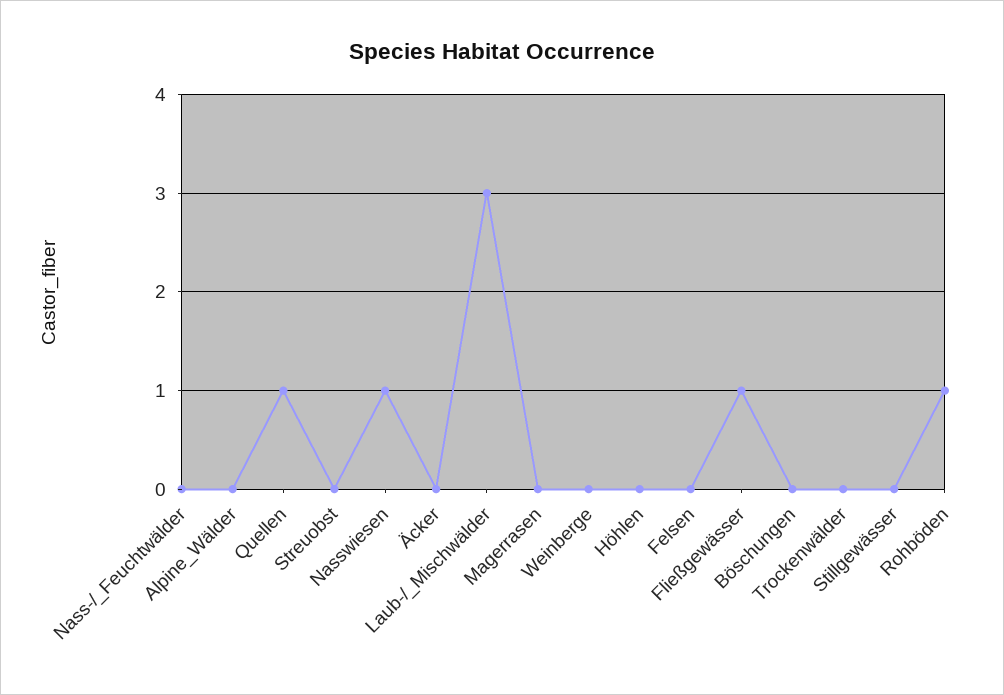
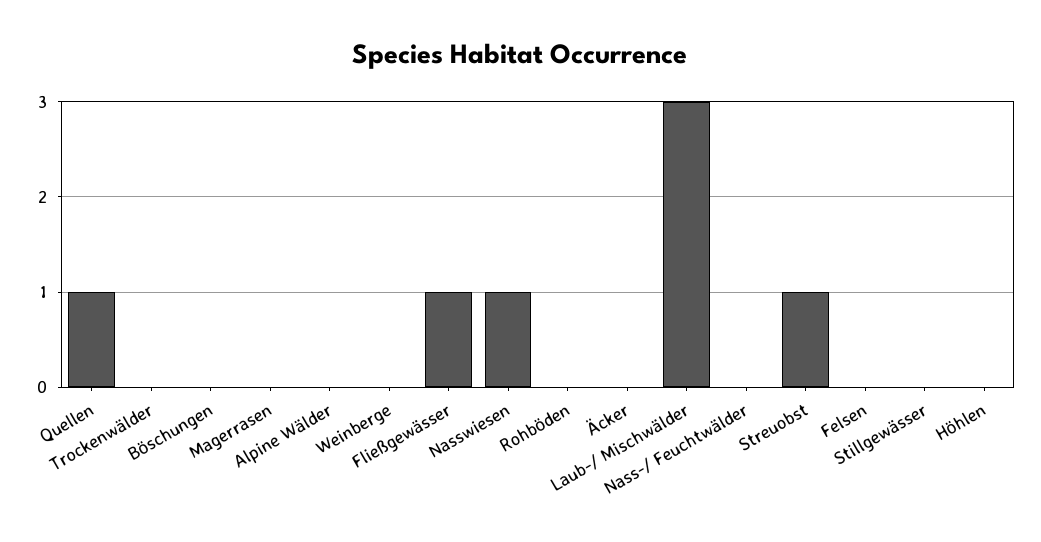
Streuobst: 0 -> 1
Rohböden: 1 -> 0

